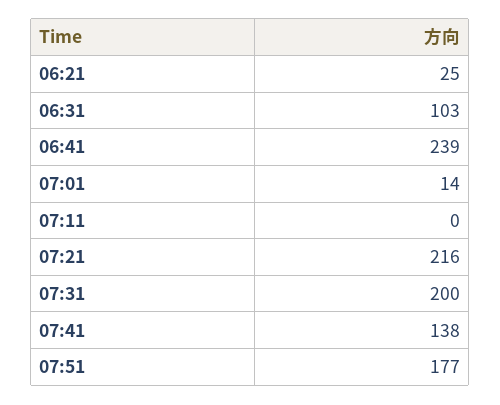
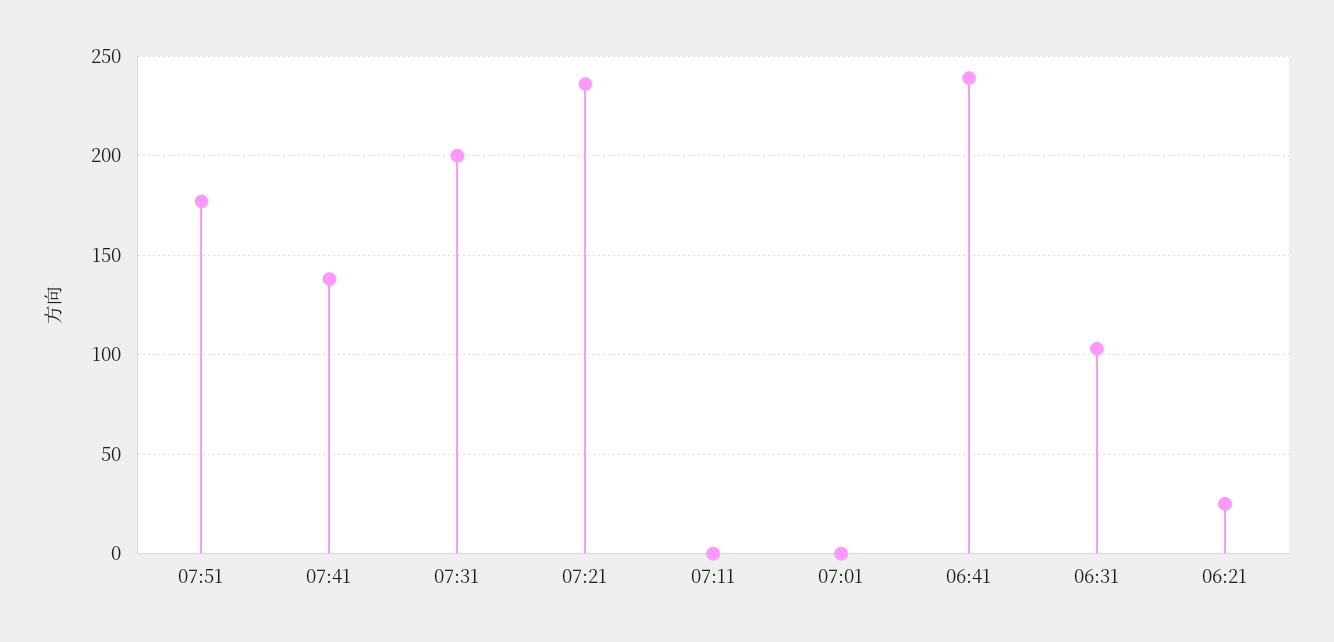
07:01: 14 -> 0
07:21: 216 -> 235

